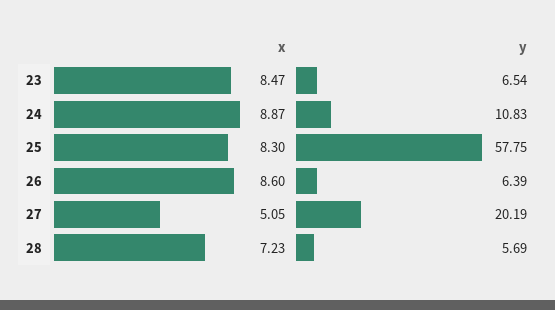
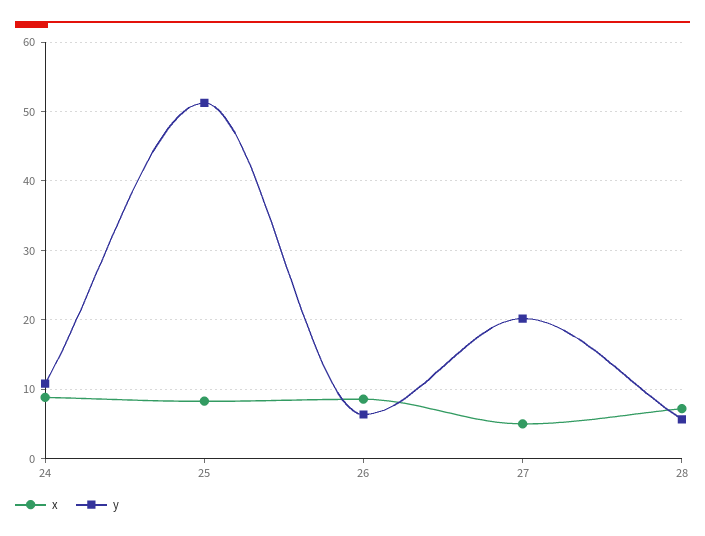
x, 23: 8.47 -> none
y, 23: 6.54 -> none
y, 25: 57.75 -> 51

